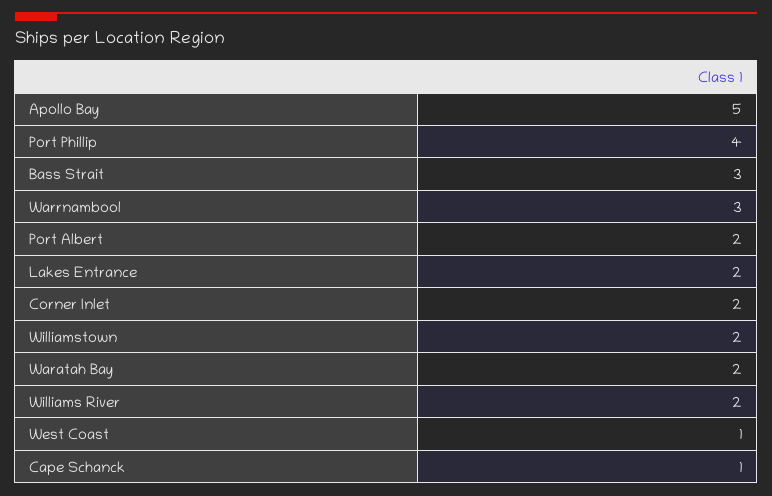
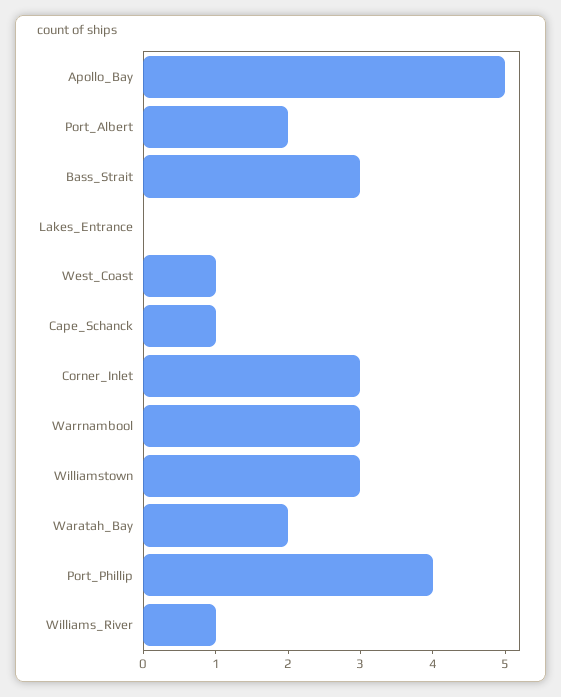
Lakes Entrance: 2 -> 0
Corner Inlet: 2 -> 3
Williamstown: 2 -> 3
Williams River: 2 -> 1

